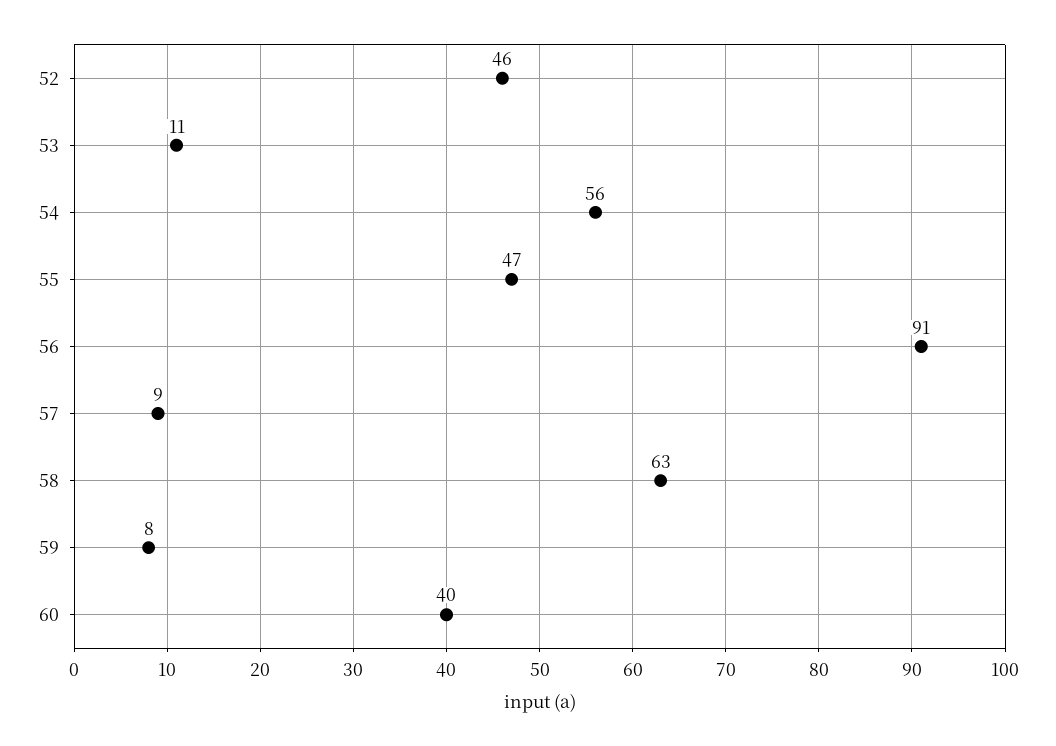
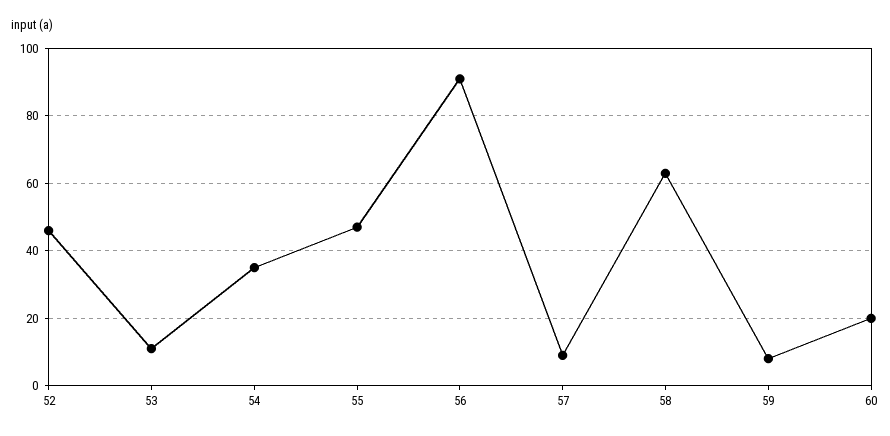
54: 56 -> 35
60: 40 -> 20

